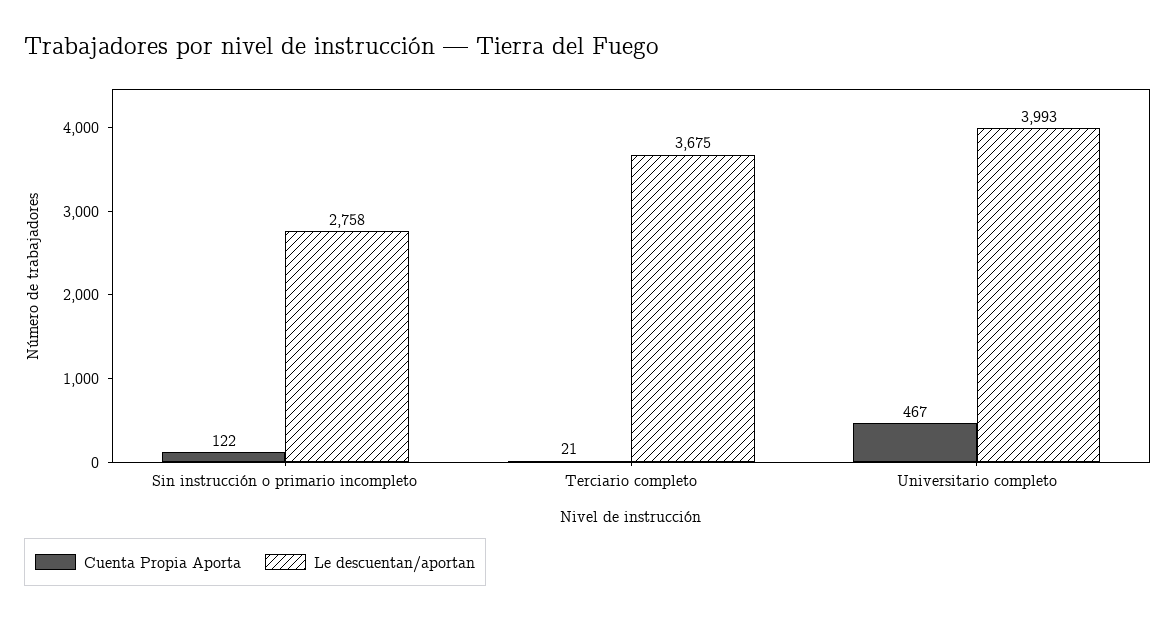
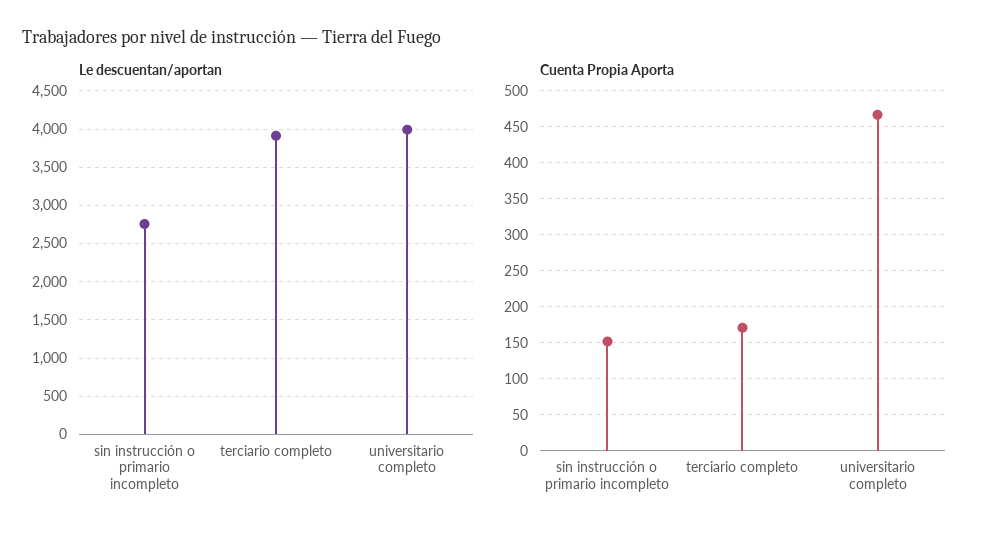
Cuenta Propia Aporta, Sin instrucción o primario incompleto: 122 -> 150
Cuenta Propia Aporta, Terciario completo: 21 -> 170
Le descuentan/aportan, Terciario completo: 3675 -> 3900

